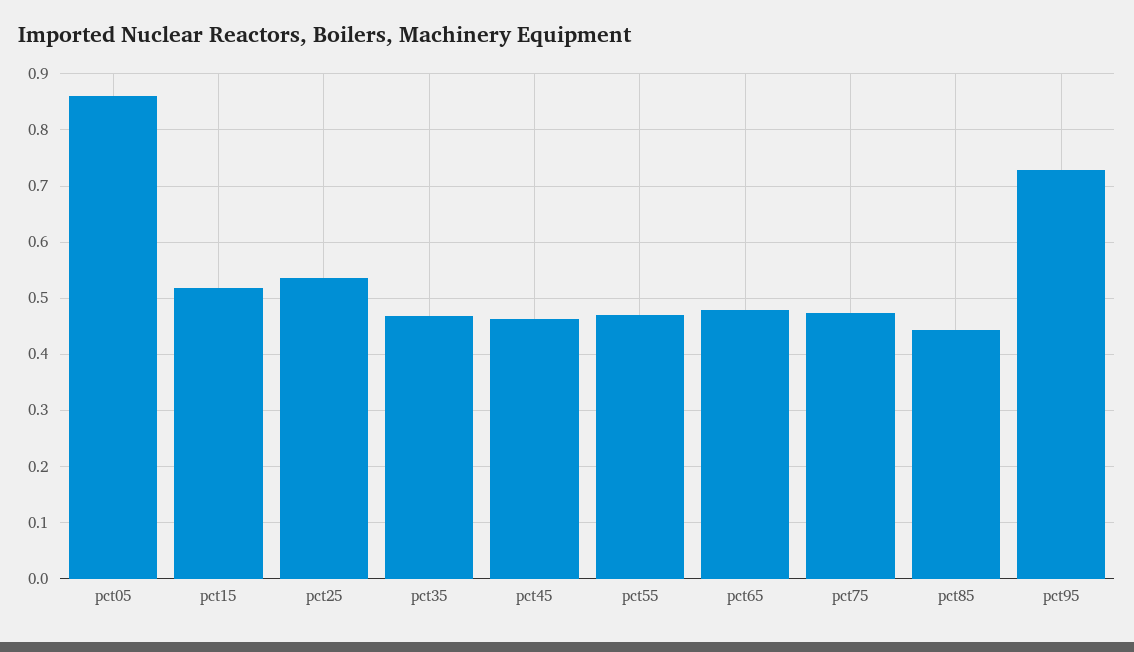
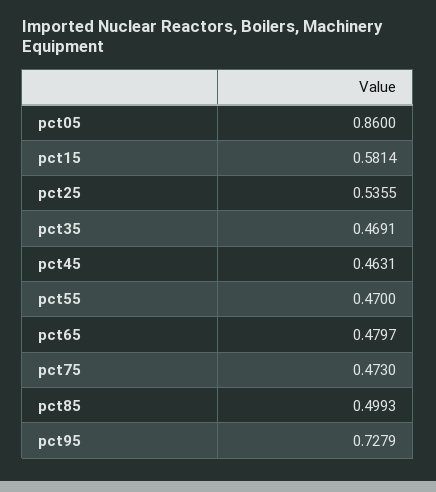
pct15: 0.52 -> 0.5814
pct85: 0.44 -> 0.4993

